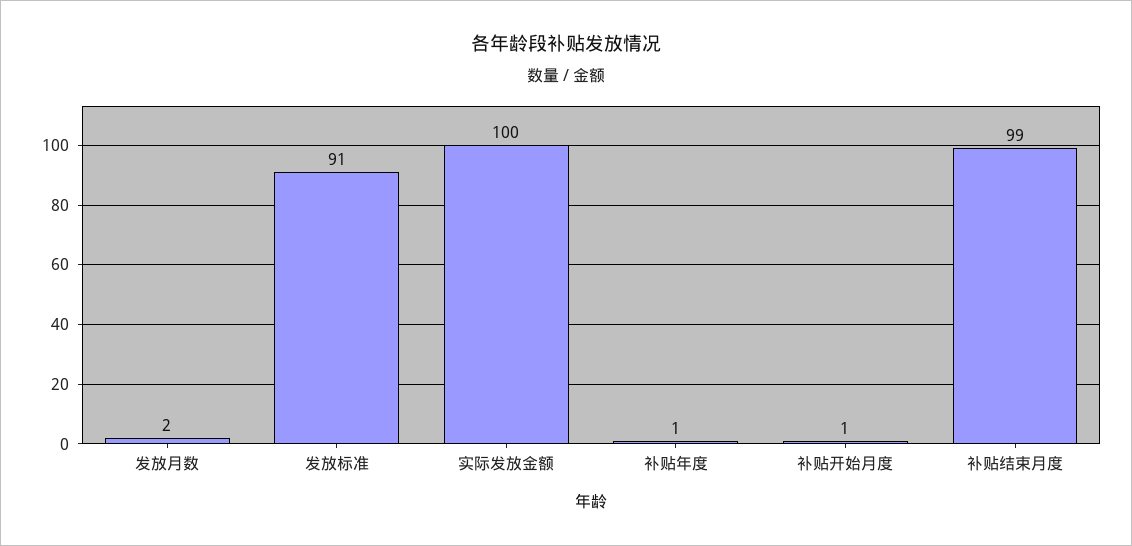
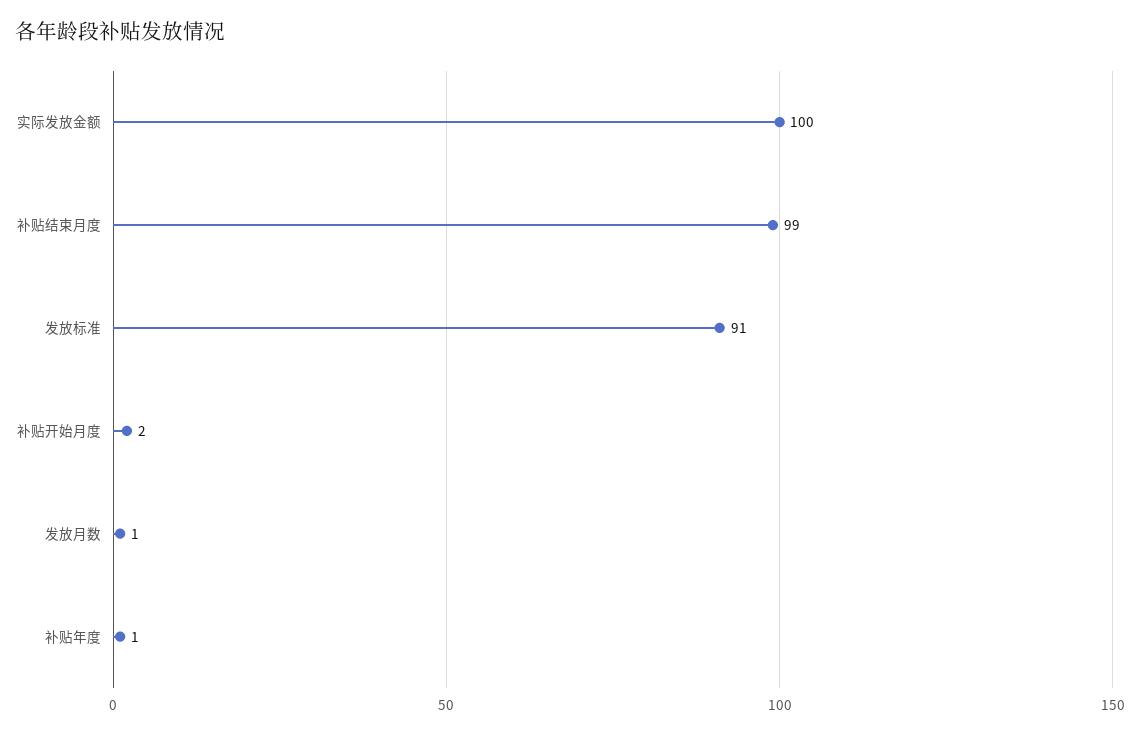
发放月数: 2 -> 1
补贴开始月度: 1 -> 2

